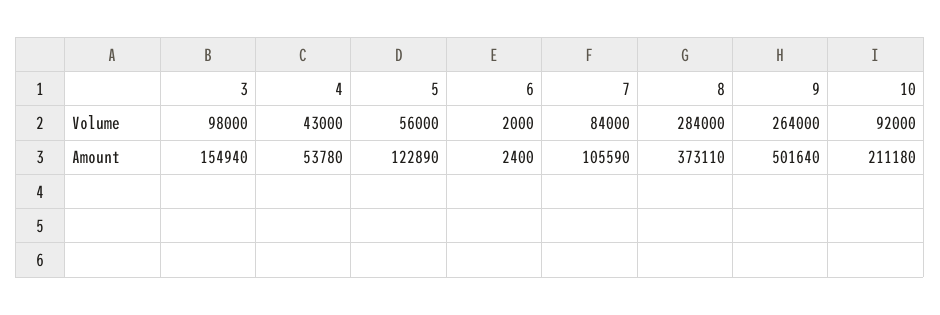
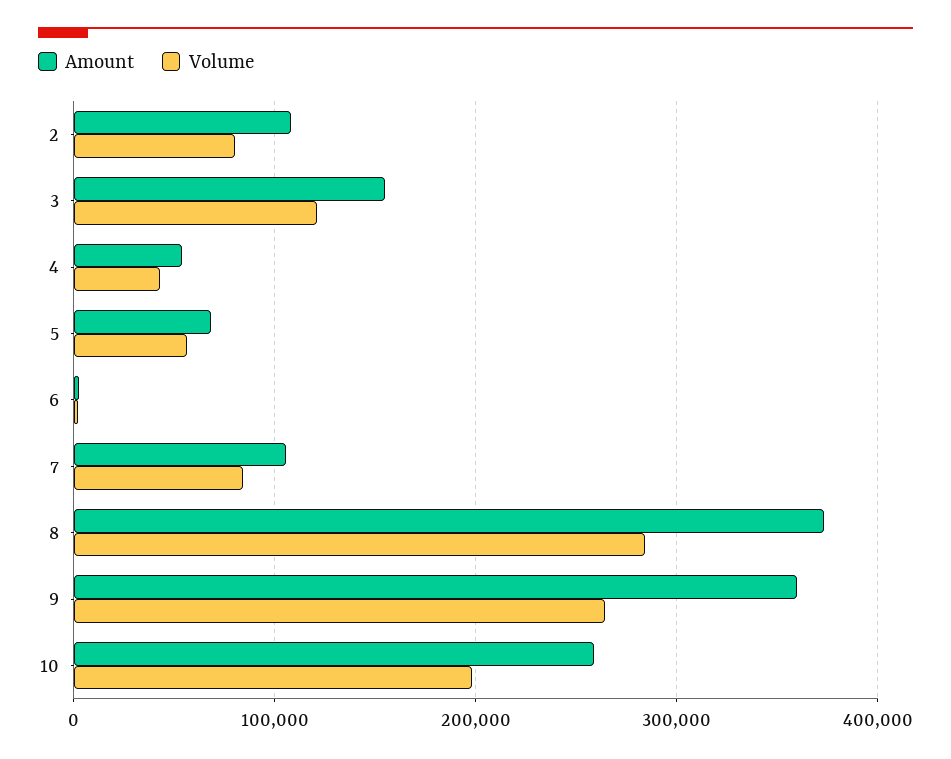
Volume, 3: 98000 -> 120000
Volume, 10: 92000 -> 200000
Amount, 5: 122890 -> 70000
Amount, 9: 501640 -> 360000
Amount, 10: 211180 -> 260000
Amount, 2: none -> 110000
Volume, 2: none -> 80000

